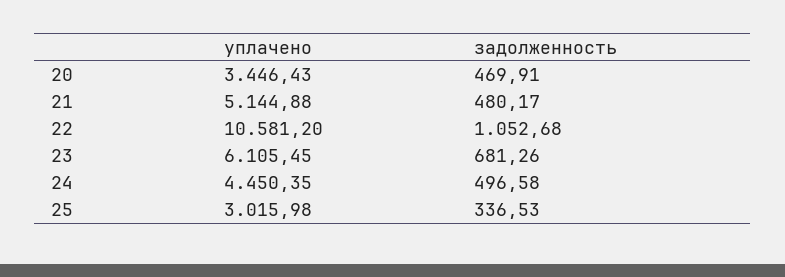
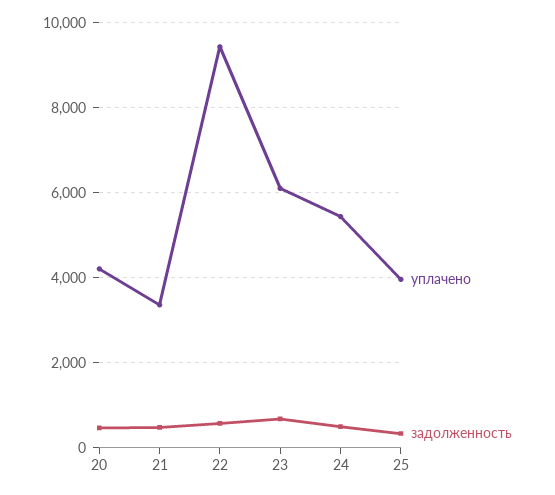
уплачено, 20: 3446.43 -> 4200
уплачено, 21: 5144.88 -> 3400
уплачено, 22: 10581.2 -> 9400
задолженность, 22: 1052.68 -> 600
уплачено, 24: 4450.35 -> 5400
уплачено, 25: 3015.98 -> 4000

